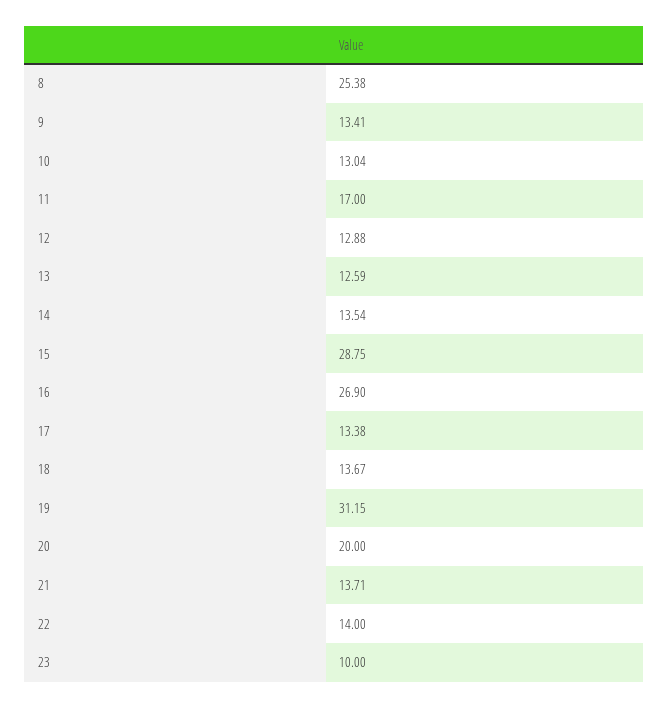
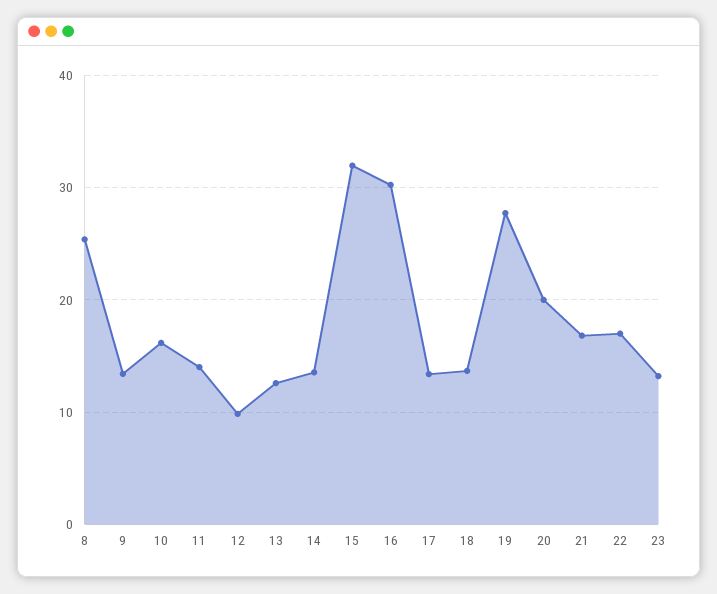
10: 13.04 -> 16
11: 17 -> 14
12: 12.88 -> 10
15: 28.75 -> 32
16: 26.9 -> 30
19: 31.15 -> 28
21: 13.71 -> 17
22: 14 -> 17
23: 10 -> 13

